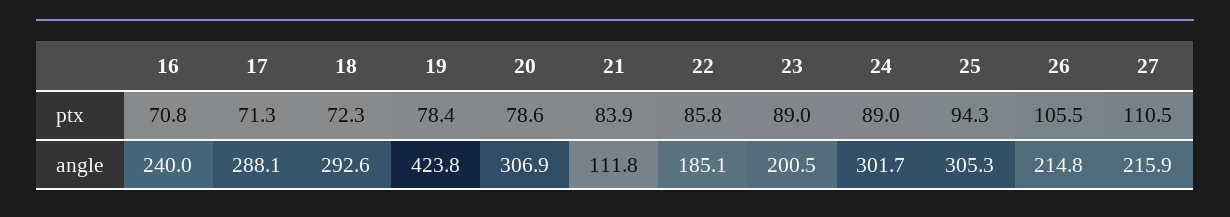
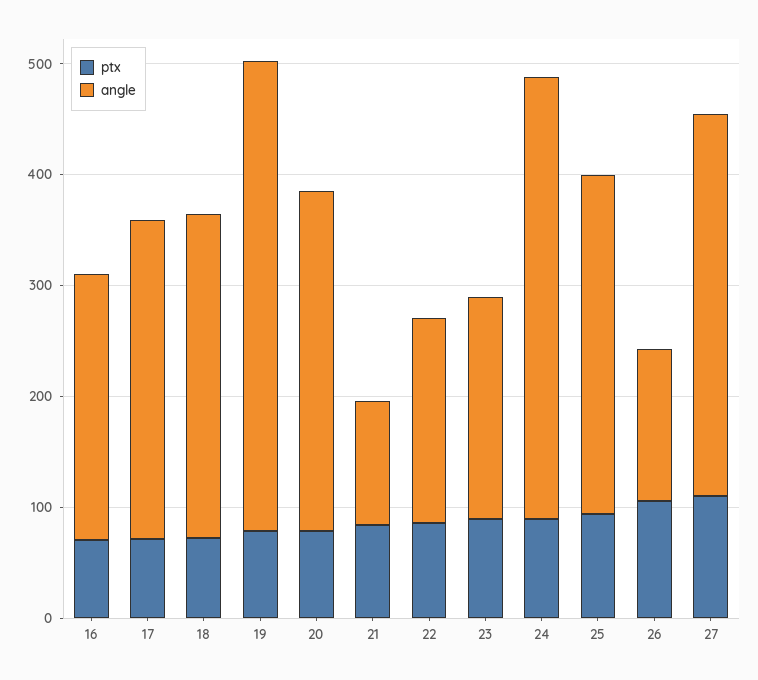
angle, 24: 301.7 -> 400
angle, 26: 214.8 -> 140
angle, 27: 215.9 -> 340

